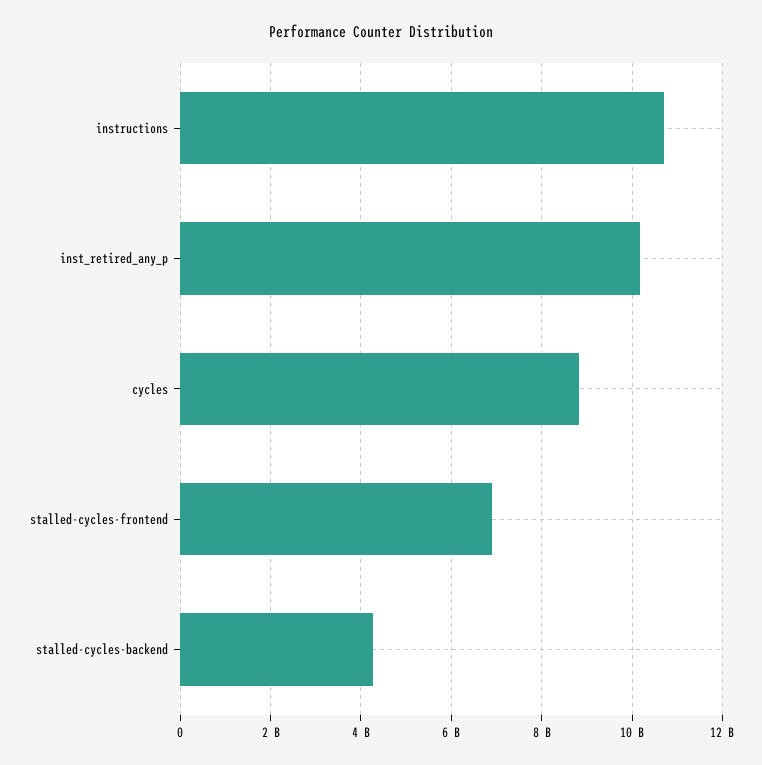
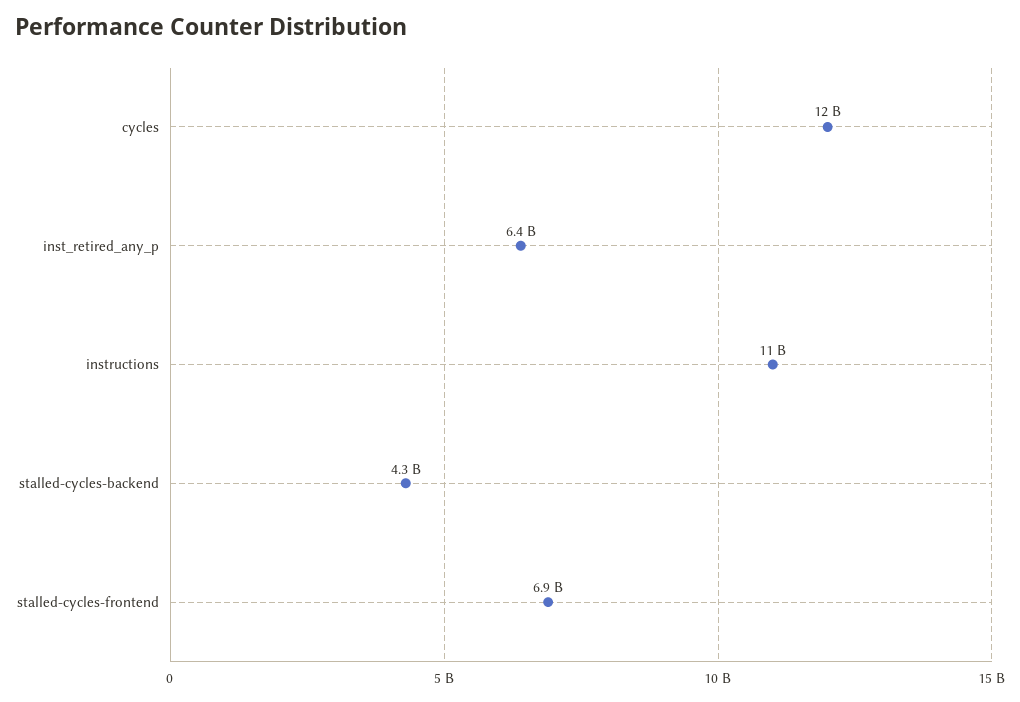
inst_retired_any_p: 10200000000 -> 6400000000
cycles: 8800000000 -> 12000000000

